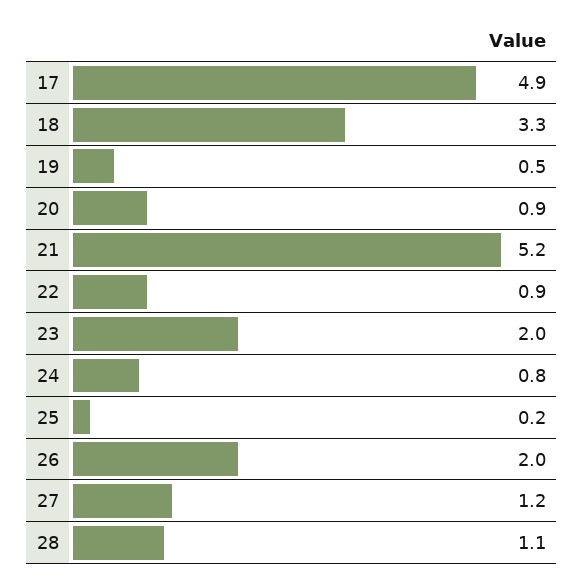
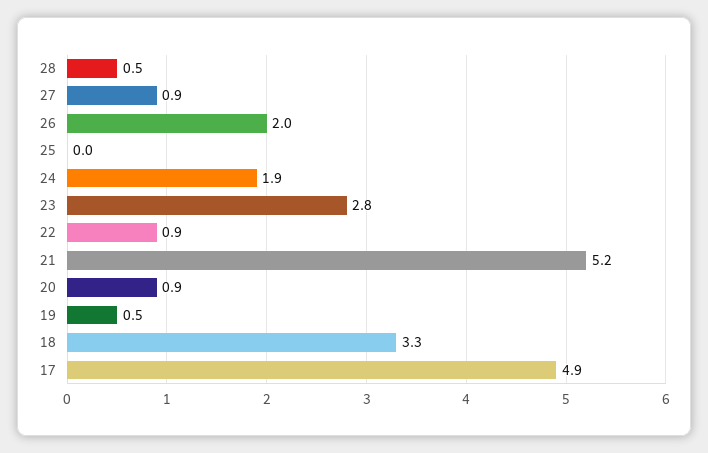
23: 2 -> 2.8
24: 0.8 -> 1.9
25: 0.2 -> 0
27: 1.2 -> 0.9
28: 1.1 -> 0.5

